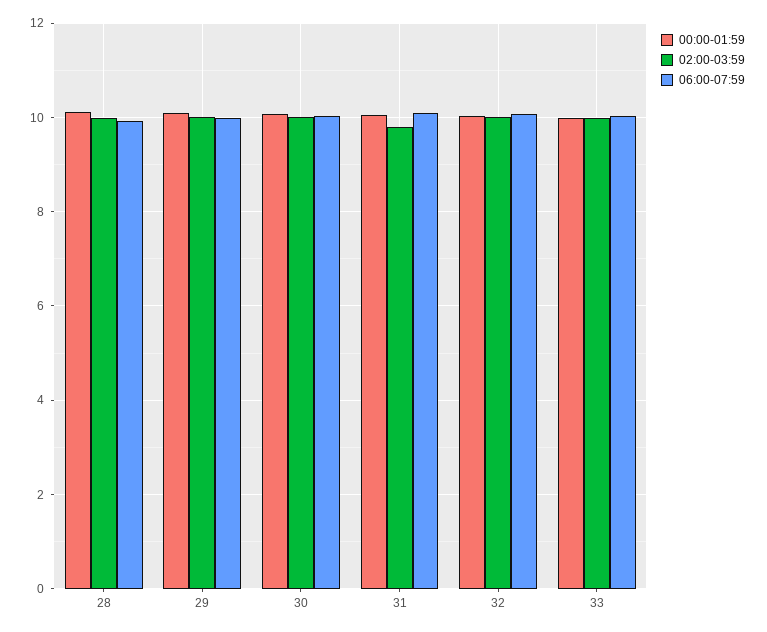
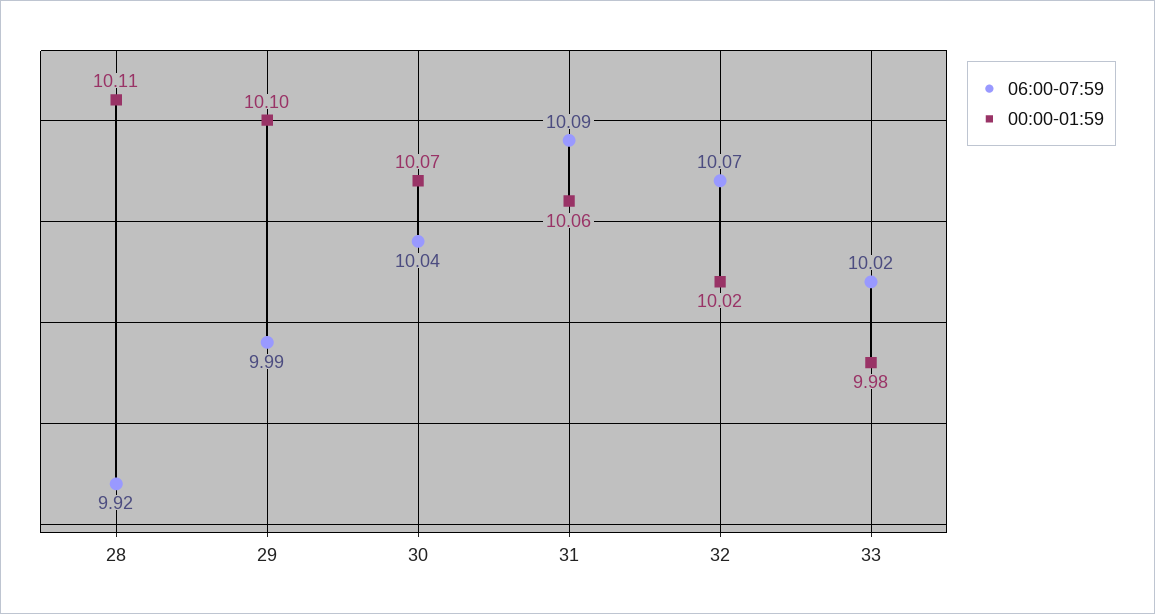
02:00-03:59, 28: 10 -> none
02:00-03:59, 29: 10 -> none
02:00-03:59, 30: 10 -> none
02:00-03:59, 31: 9.8 -> none
02:00-03:59, 32: 10 -> none
02:00-03:59, 33: 10 -> none

